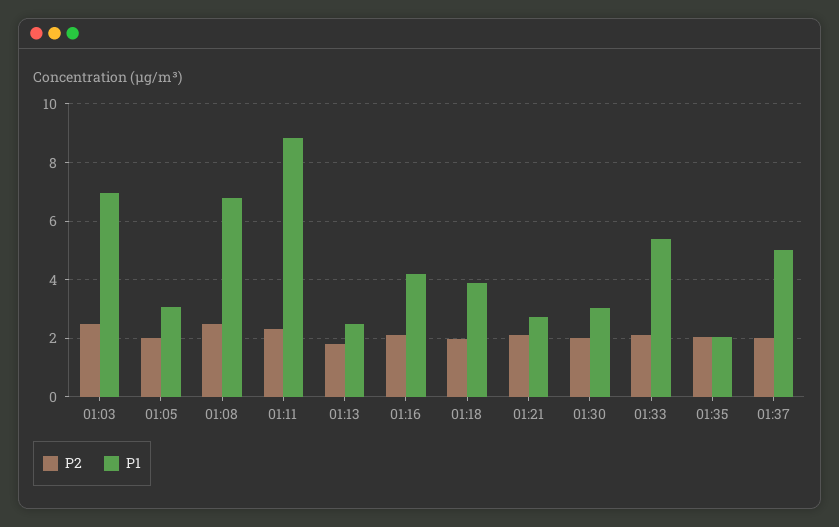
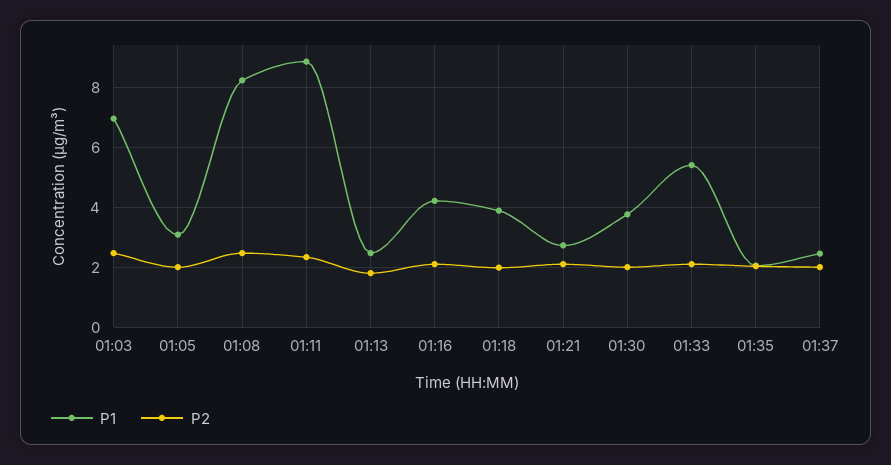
P1, 01:08: 6.75 -> 8.2
P1, 01:30: 3 -> 3.8
P1, 01:37: 5 -> 2.4

